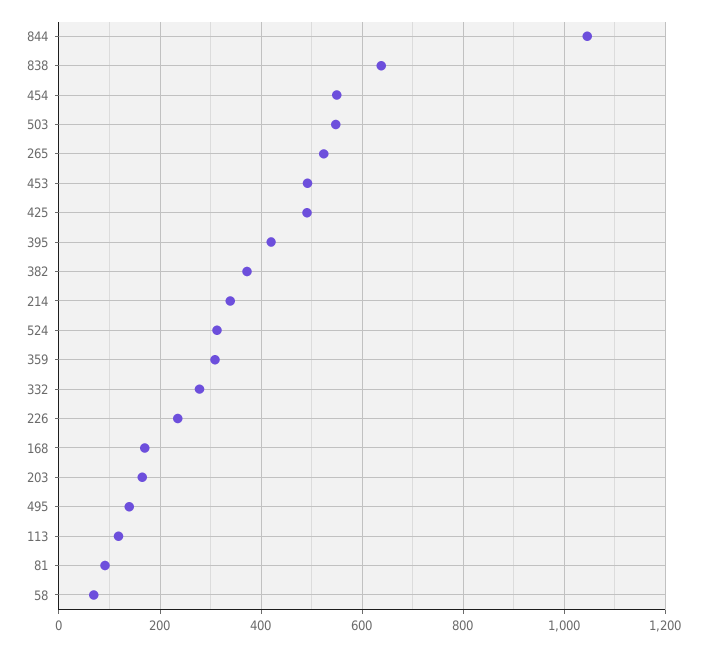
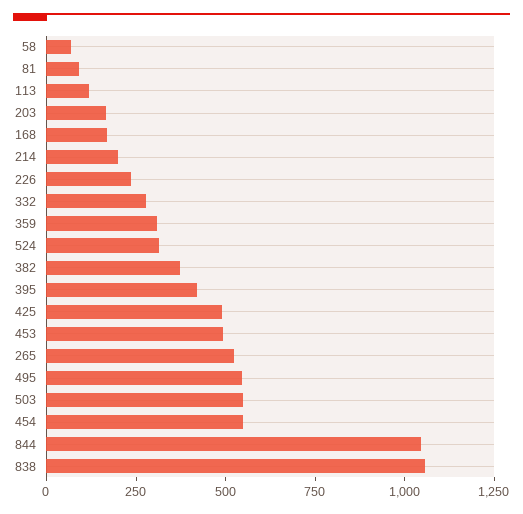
838: 640 -> 1050
214: 340 -> 200
495: 140 -> 550

